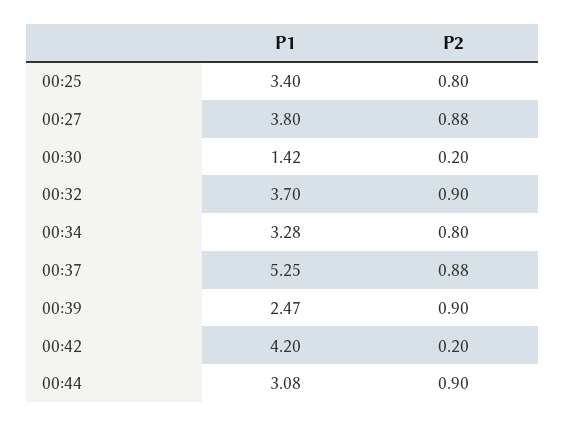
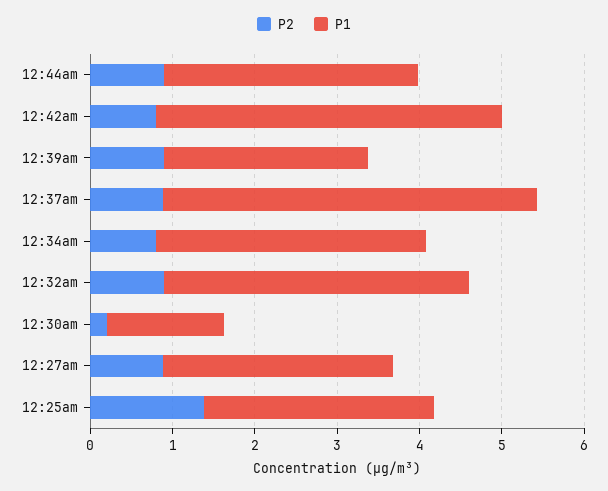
P1, 00:25: 3.4 -> 2.8
P2, 00:25: 0.8 -> 1.4
P1, 00:27: 3.8 -> 2.8
P1, 00:37: 5.25 -> 4.6
P2, 00:42: 0.2 -> 0.8

